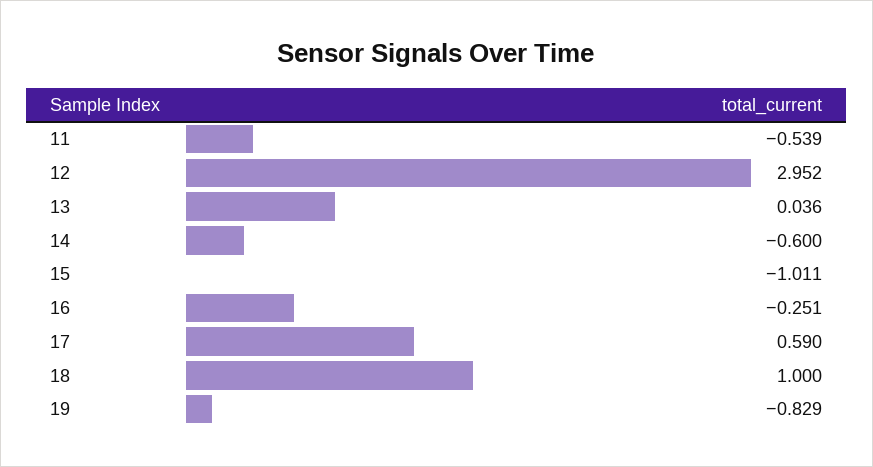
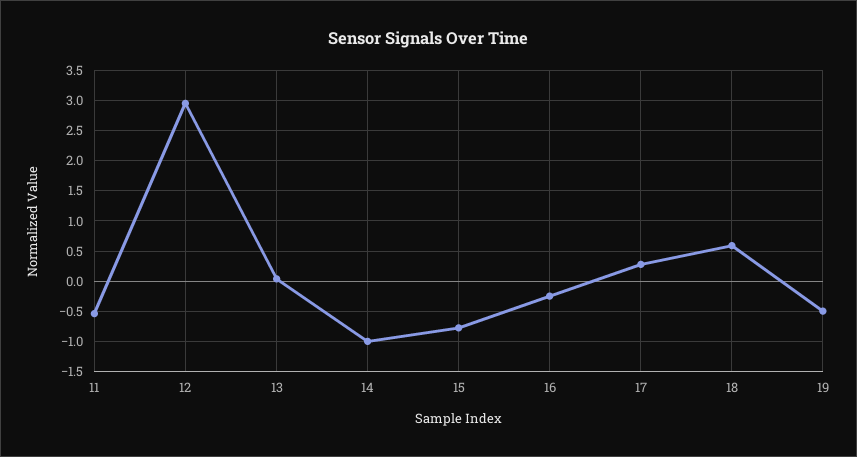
14: -0.6 -> -1
15: -1.011 -> -0.8
17: 0.59 -> 0.3
18: 1 -> 0.6
19: -0.829 -> -0.5

